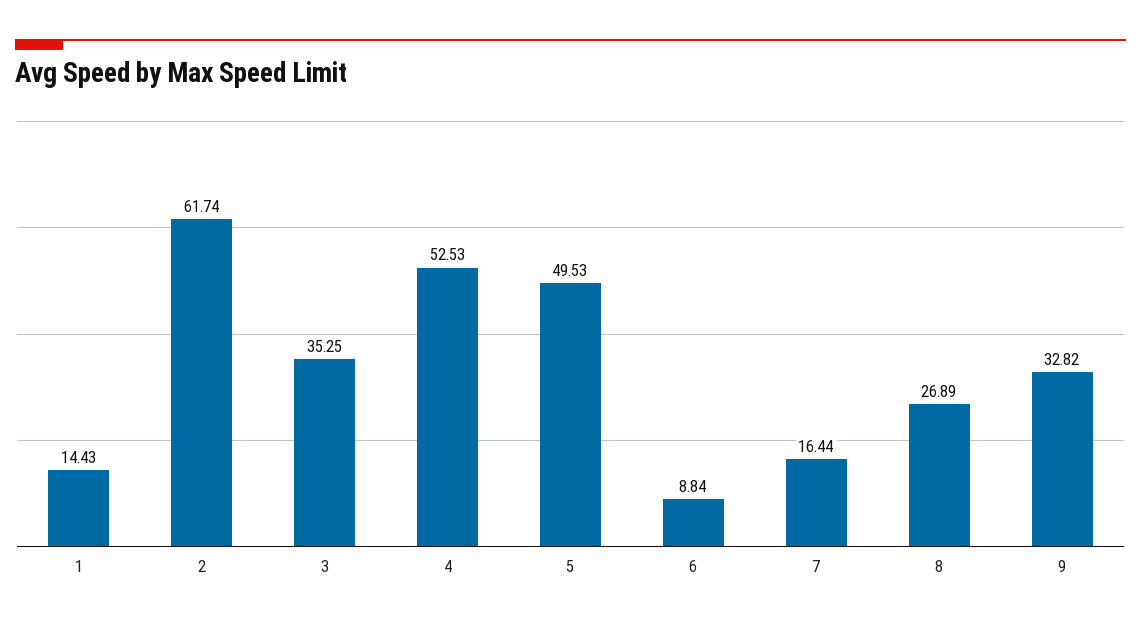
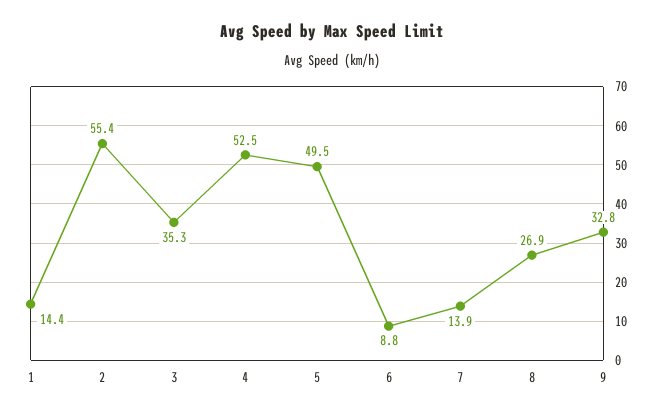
2: 61.74 -> 55.4
7: 16.44 -> 13.9

